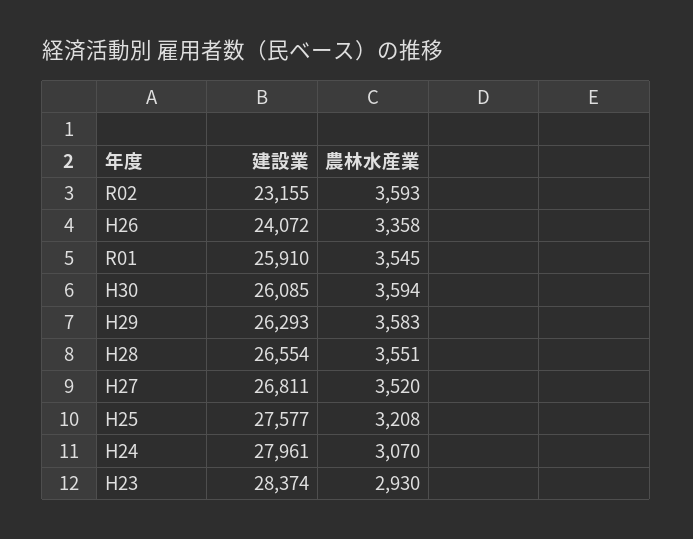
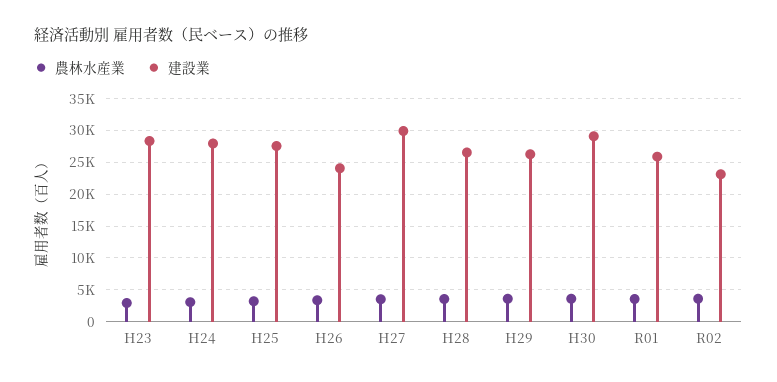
建設業, H30: 26085 -> 29000
建設業, H27: 26811 -> 30000

